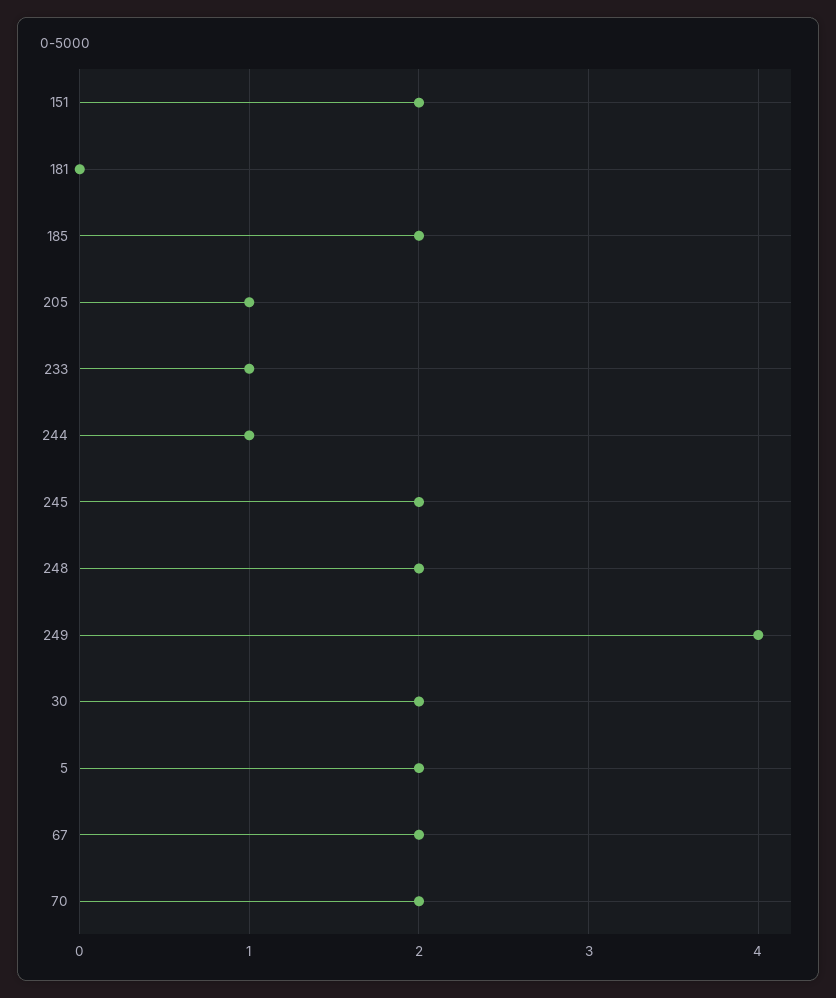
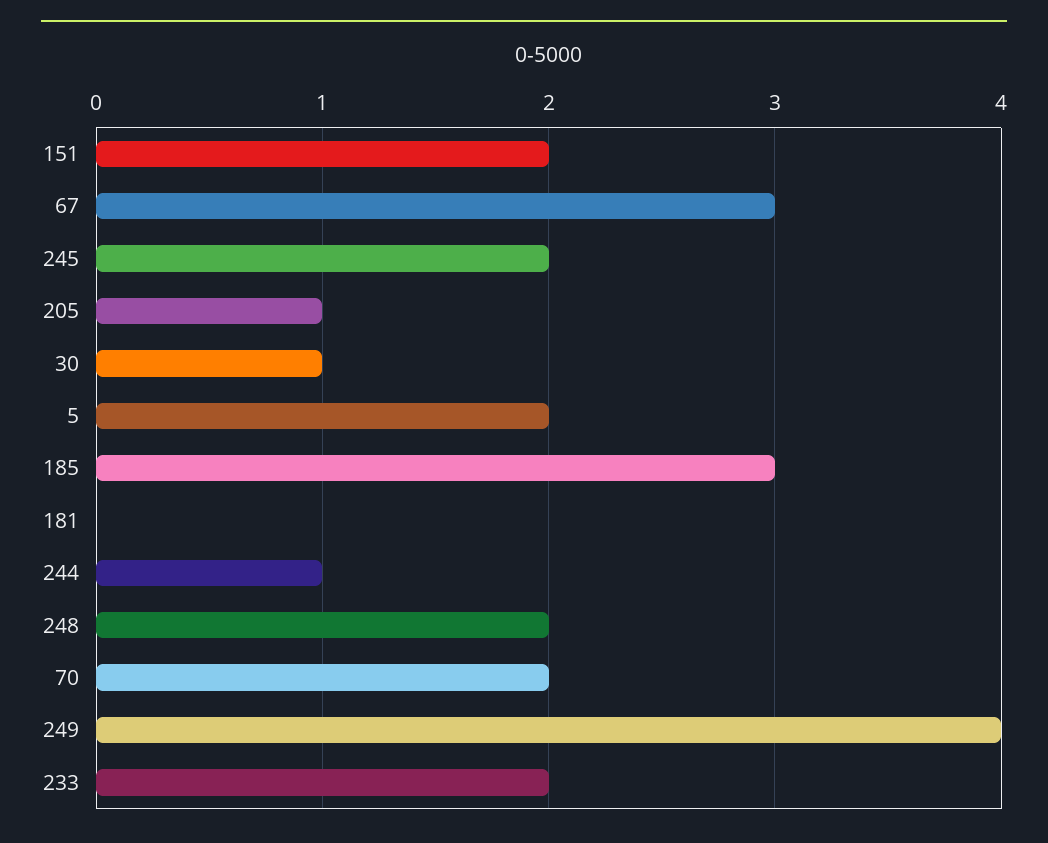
185: 2 -> 3
233: 1 -> 2
30: 2 -> 1
67: 2 -> 3

